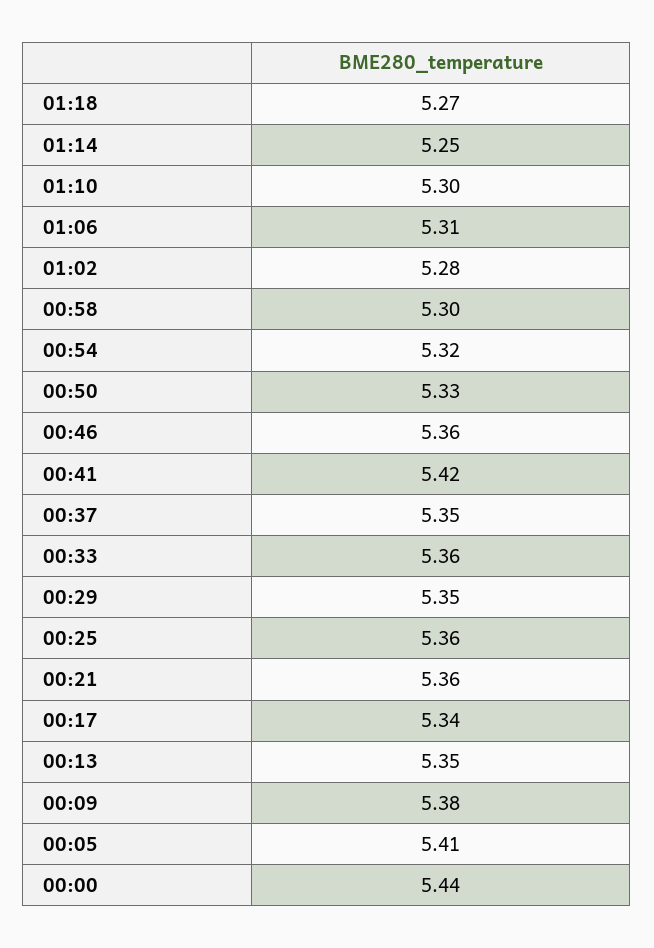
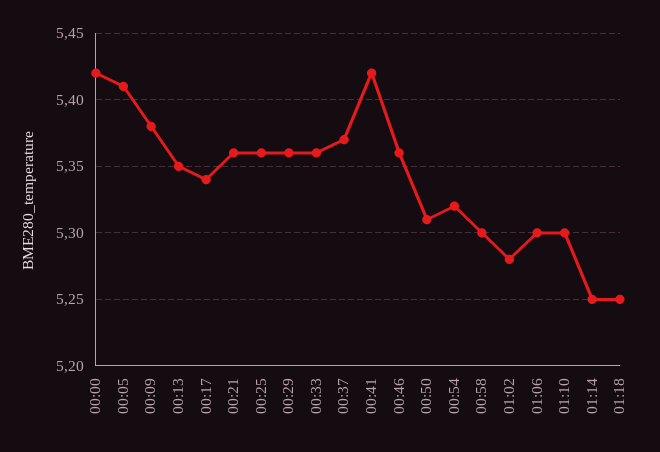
01:18: 5.27 -> 5.25
01:06: 5.31 -> 5.3
00:50: 5.33 -> 5.31
00:37: 5.35 -> 5.37
00:29: 5.35 -> 5.36
00:00: 5.44 -> 5.42

